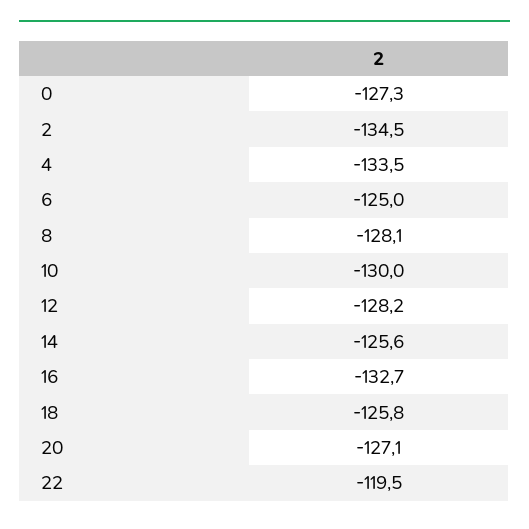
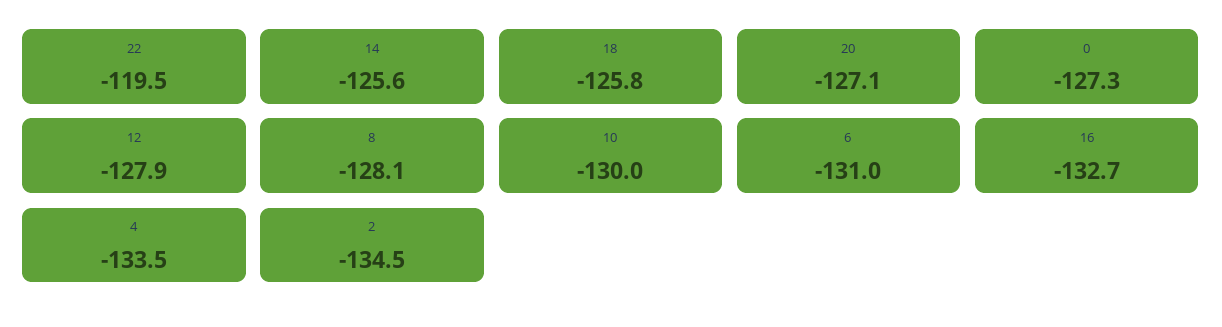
6: -125 -> -131
12: -128.2 -> -127.9

